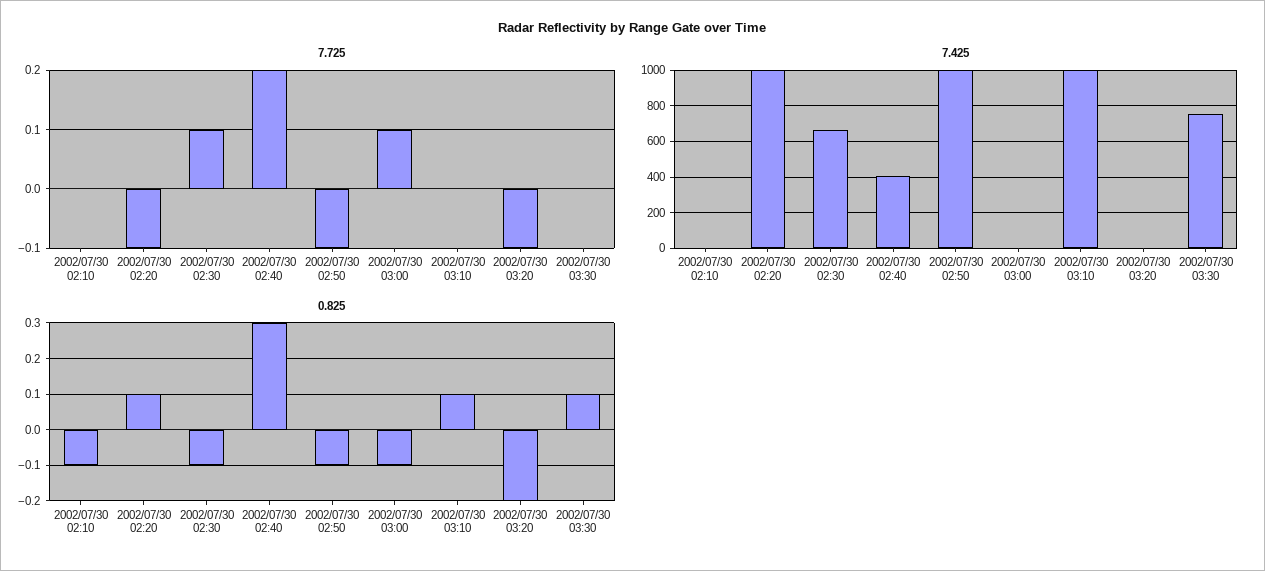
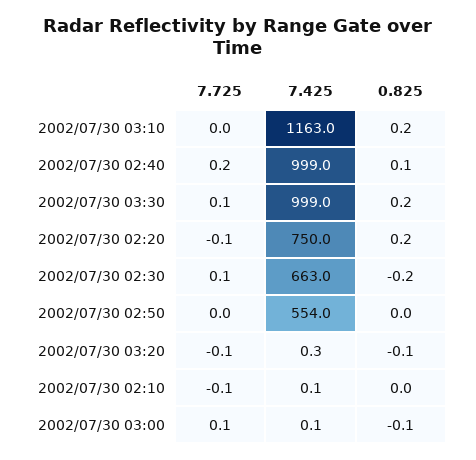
7.725, 2002/07/30 02:10: 0 -> -0.1
7.725, 2002/07/30 02:50: -0.1 -> 0
7.725, 2002/07/30 03:30: 0 -> 0.1
7.425, 2002/07/30 02:20: 1000 -> 750
7.425, 2002/07/30 02:40: 400 -> 999
7.425, 2002/07/30 02:50: 1000 -> 554
7.425, 2002/07/30 03:10: 1000 -> 1163
7.425, 2002/07/30 03:30: 750 -> 999
0.825, 2002/07/30 02:10: -0.1 -> 0
0.825, 2002/07/30 02:20: 0.1 -> 0.2
0.825, 2002/07/30 02:30: -0.1 -> -0.2
0.825, 2002/07/30 02:40: 0.3 -> 0.1
0.825, 2002/07/30 02:50: -0.1 -> 0
0.825, 2002/07/30 03:10: 0.1 -> 0.2
0.825, 2002/07/30 03:20: -0.2 -> -0.1
0.825, 2002/07/30 03:30: 0.1 -> 0.2

